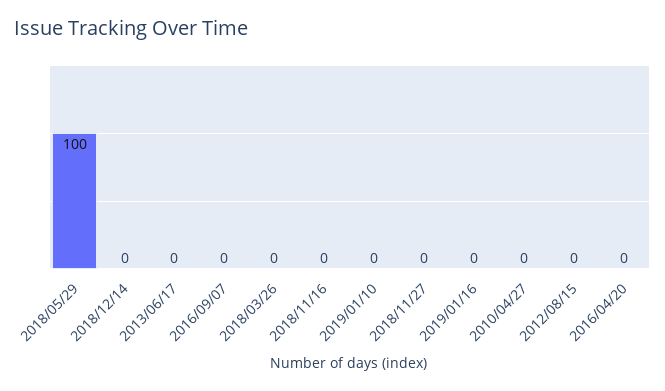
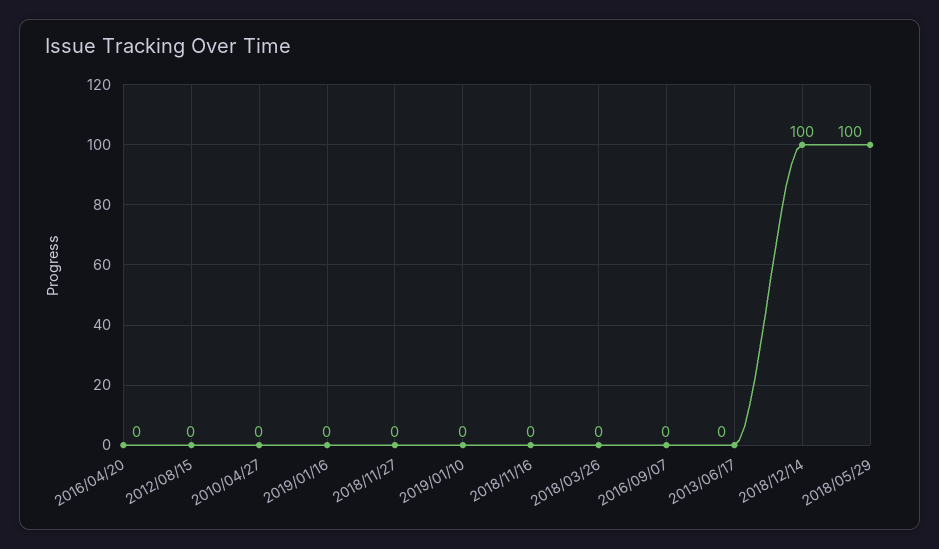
2018/12/14: 0 -> 100

